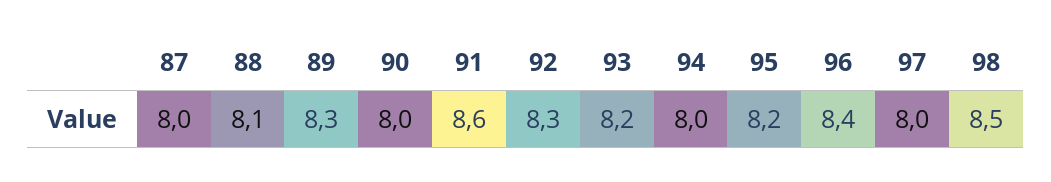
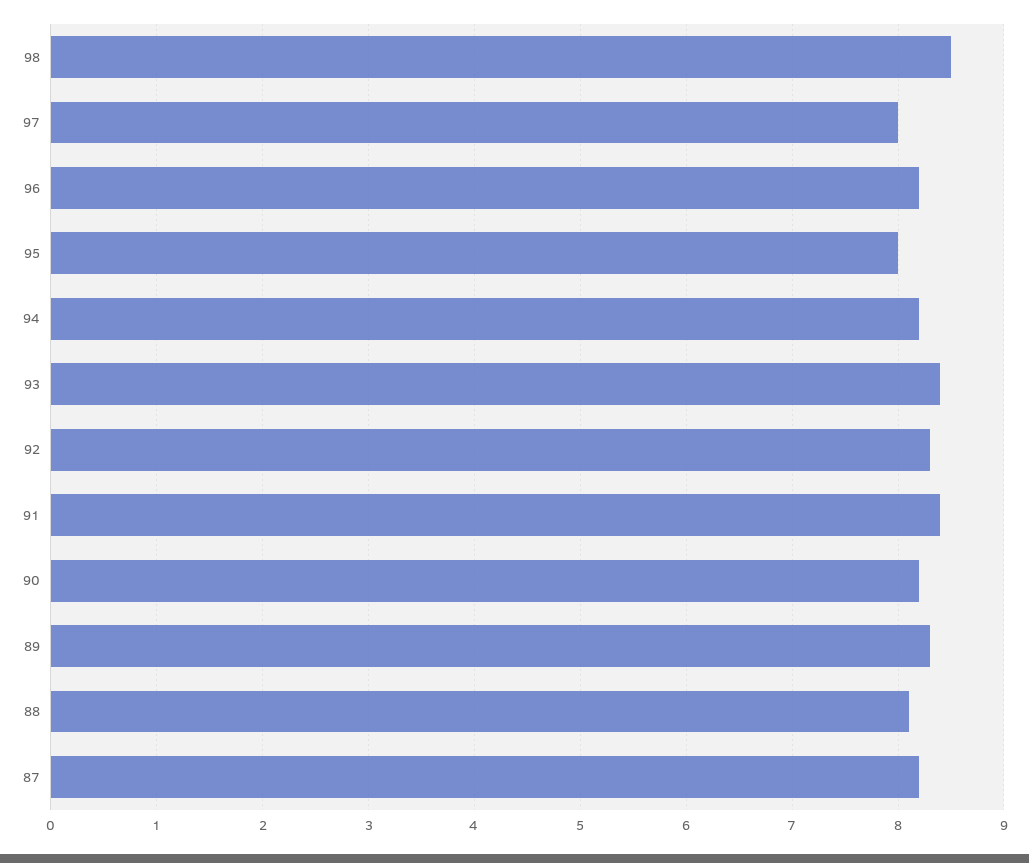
87: 8 -> 8.2
90: 8 -> 8.2
91: 8.6 -> 8.4
93: 8.2 -> 8.4
94: 8 -> 8.2
95: 8.2 -> 8
96: 8.4 -> 8.2

